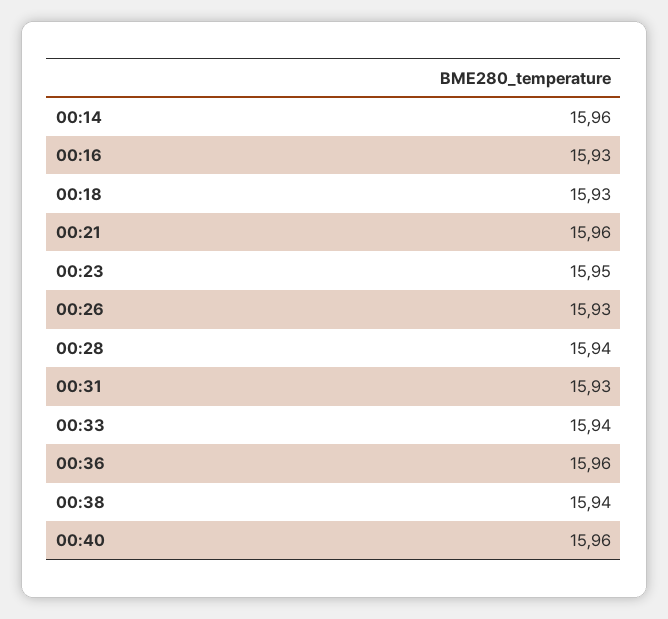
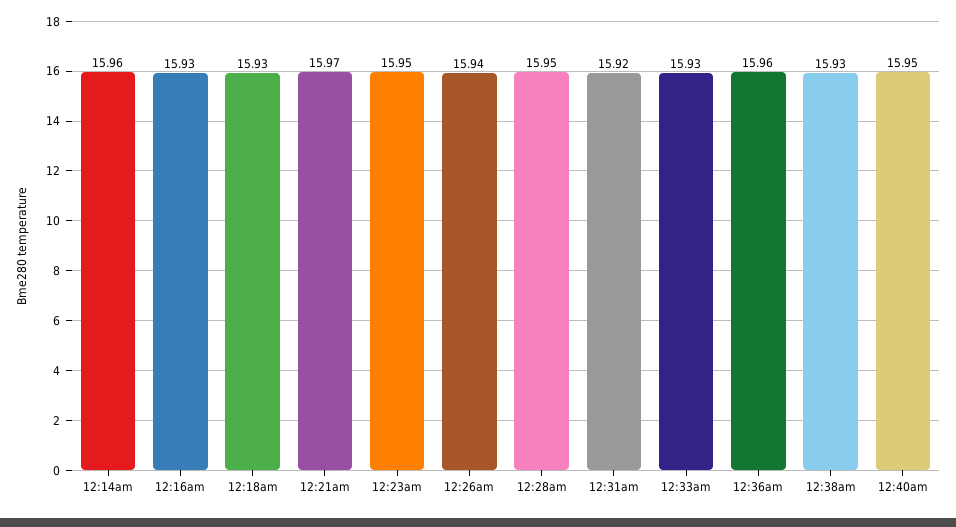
00:21: 15.96 -> 15.97
00:26: 15.93 -> 15.94
00:28: 15.94 -> 15.95
00:31: 15.93 -> 15.92
00:33: 15.94 -> 15.93
00:38: 15.94 -> 15.93
00:40: 15.96 -> 15.95

